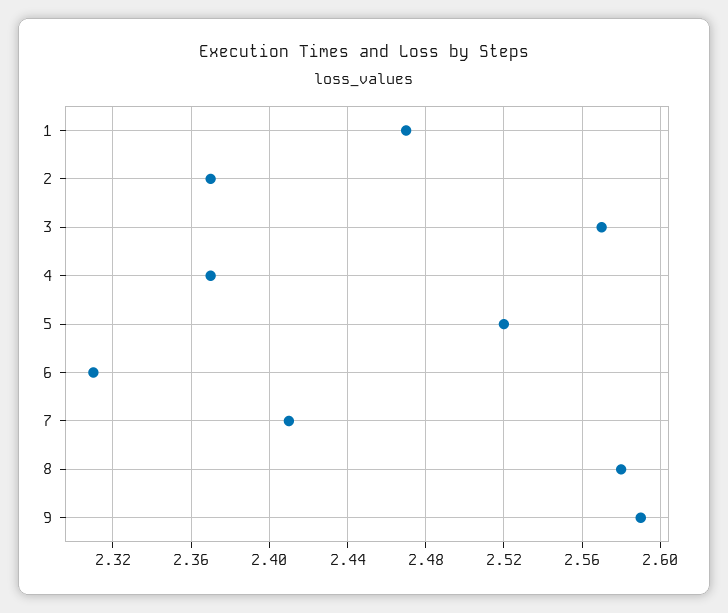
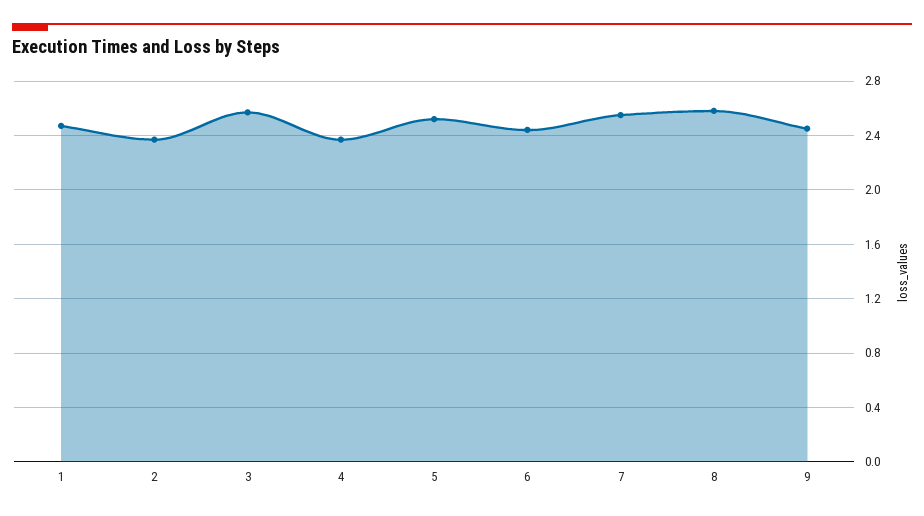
6: 2.31 -> 2.45
7: 2.41 -> 2.55
9: 2.59 -> 2.45

